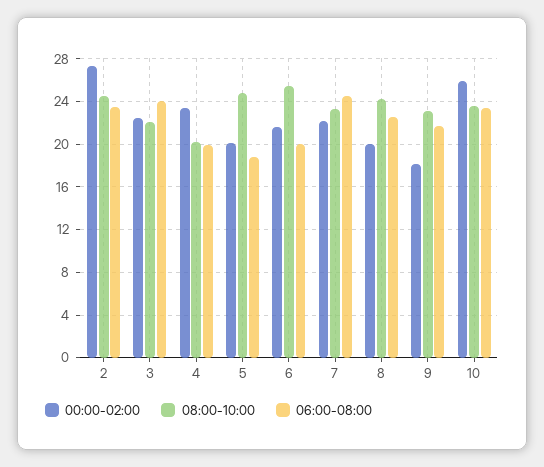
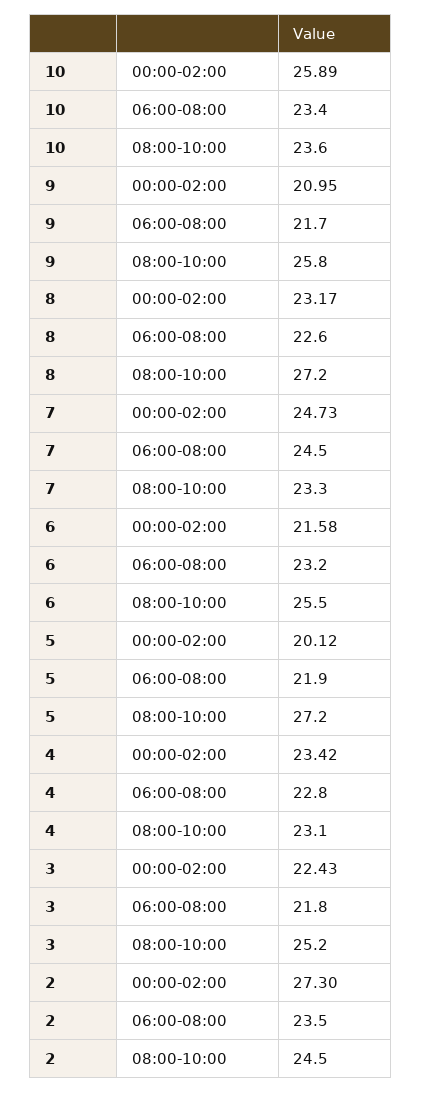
08:00-10:00, 3: 22 -> 25.2
06:00-08:00, 3: 24 -> 21.8
08:00-10:00, 4: 20 -> 23.1
06:00-08:00, 4: 20 -> 22.8
08:00-10:00, 5: 25 -> 27.2
06:00-08:00, 5: 19 -> 21.9
06:00-08:00, 6: 20 -> 23.2
00:00-02:00, 7: 22 -> 24.73
00:00-02:00, 8: 20 -> 23.17
08:00-10:00, 8: 24 -> 27.2
00:00-02:00, 9: 18 -> 20.95
08:00-10:00, 9: 23 -> 25.8

